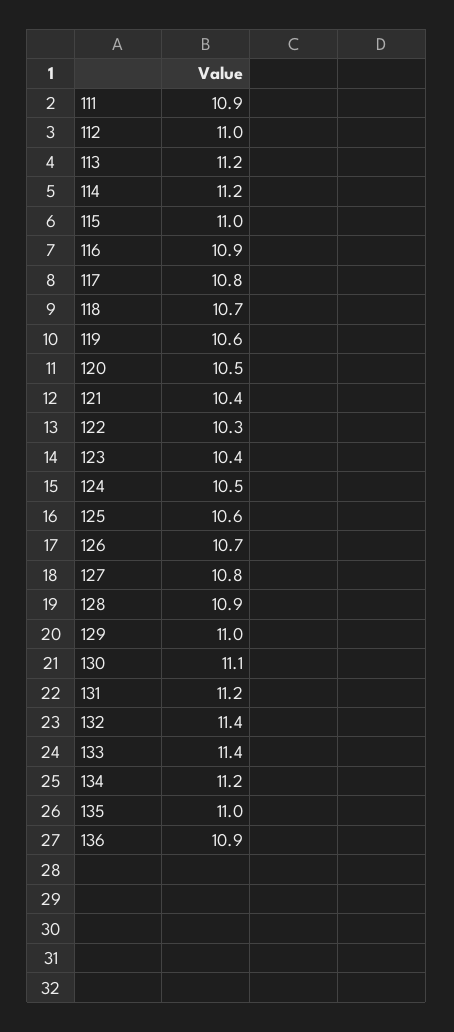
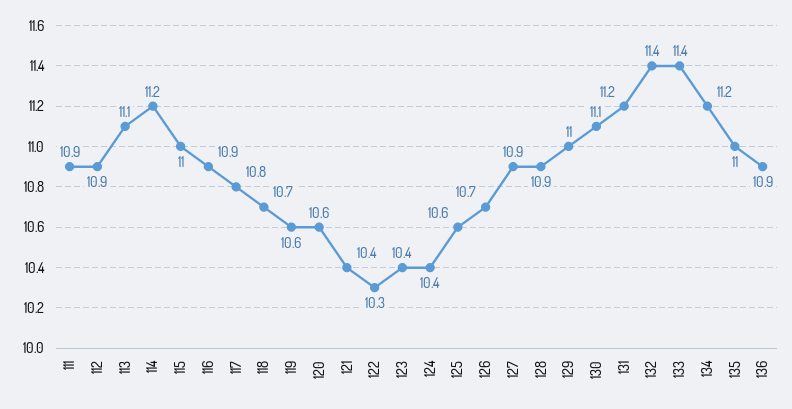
112: 11 -> 10.9
113: 11.2 -> 11.1
120: 10.5 -> 10.6
124: 10.5 -> 10.4
127: 10.8 -> 10.9

